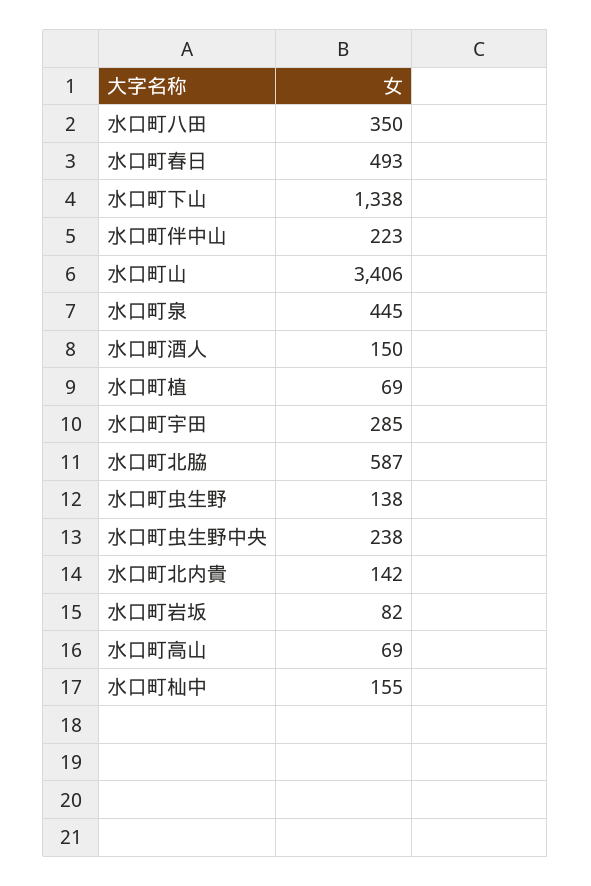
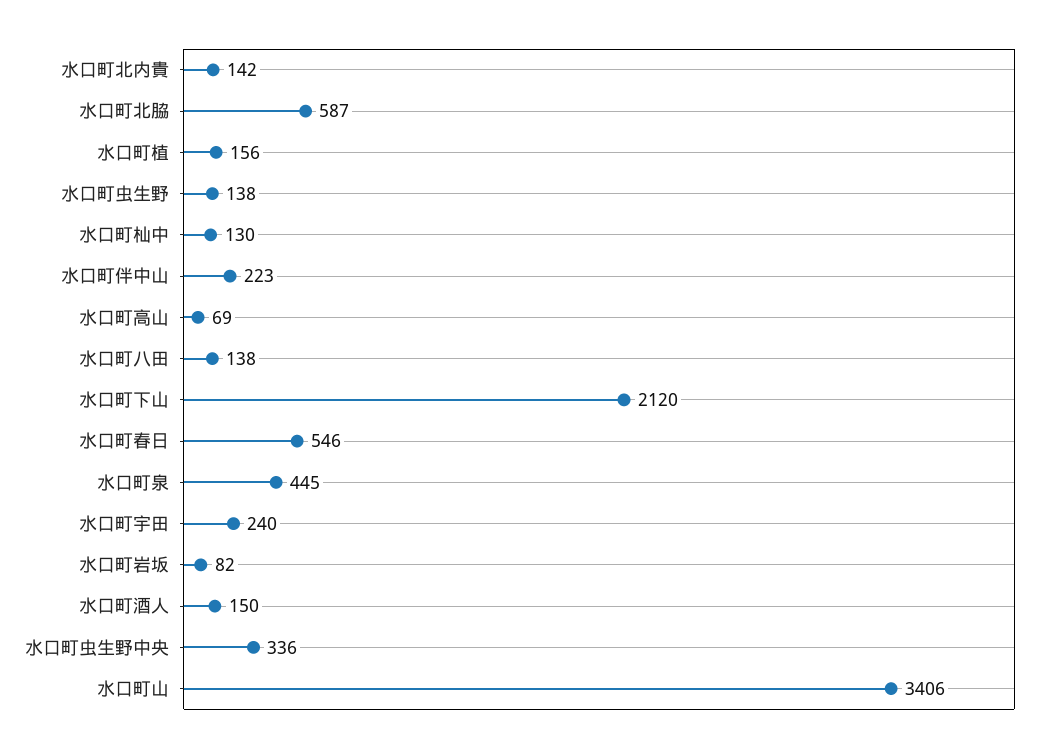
水口町八田: 350 -> 138
水口町春日: 493 -> 546
水口町下山: 1338 -> 2120
水口町植: 69 -> 156
水口町宇田: 285 -> 240
水口町虫生野中央: 238 -> 336
水口町杣中: 155 -> 130

